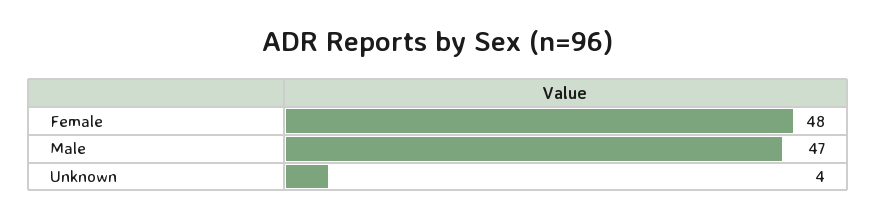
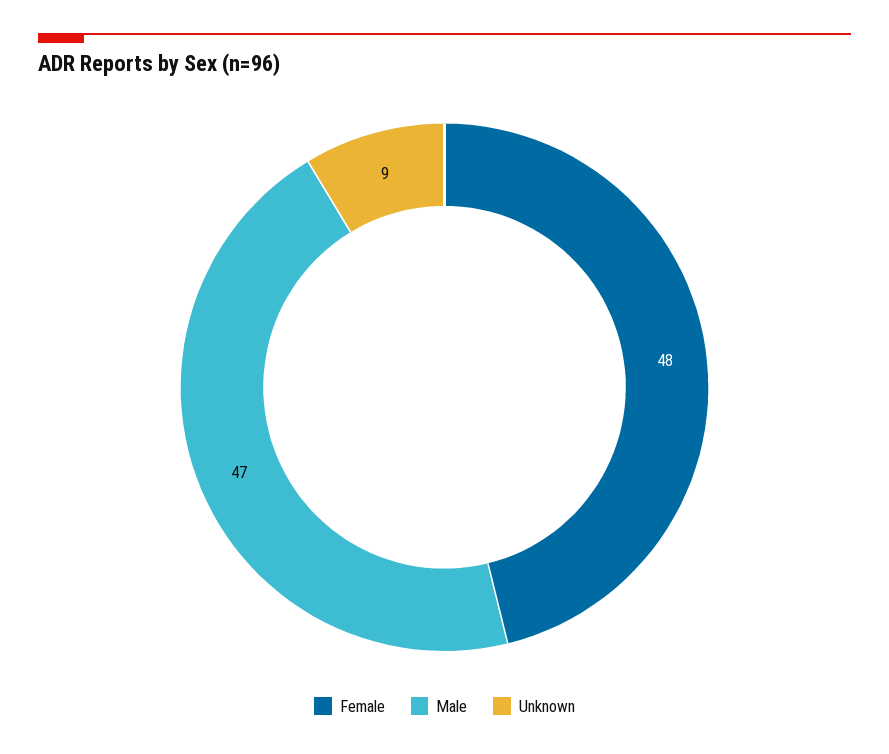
Unknown: 4 -> 9

